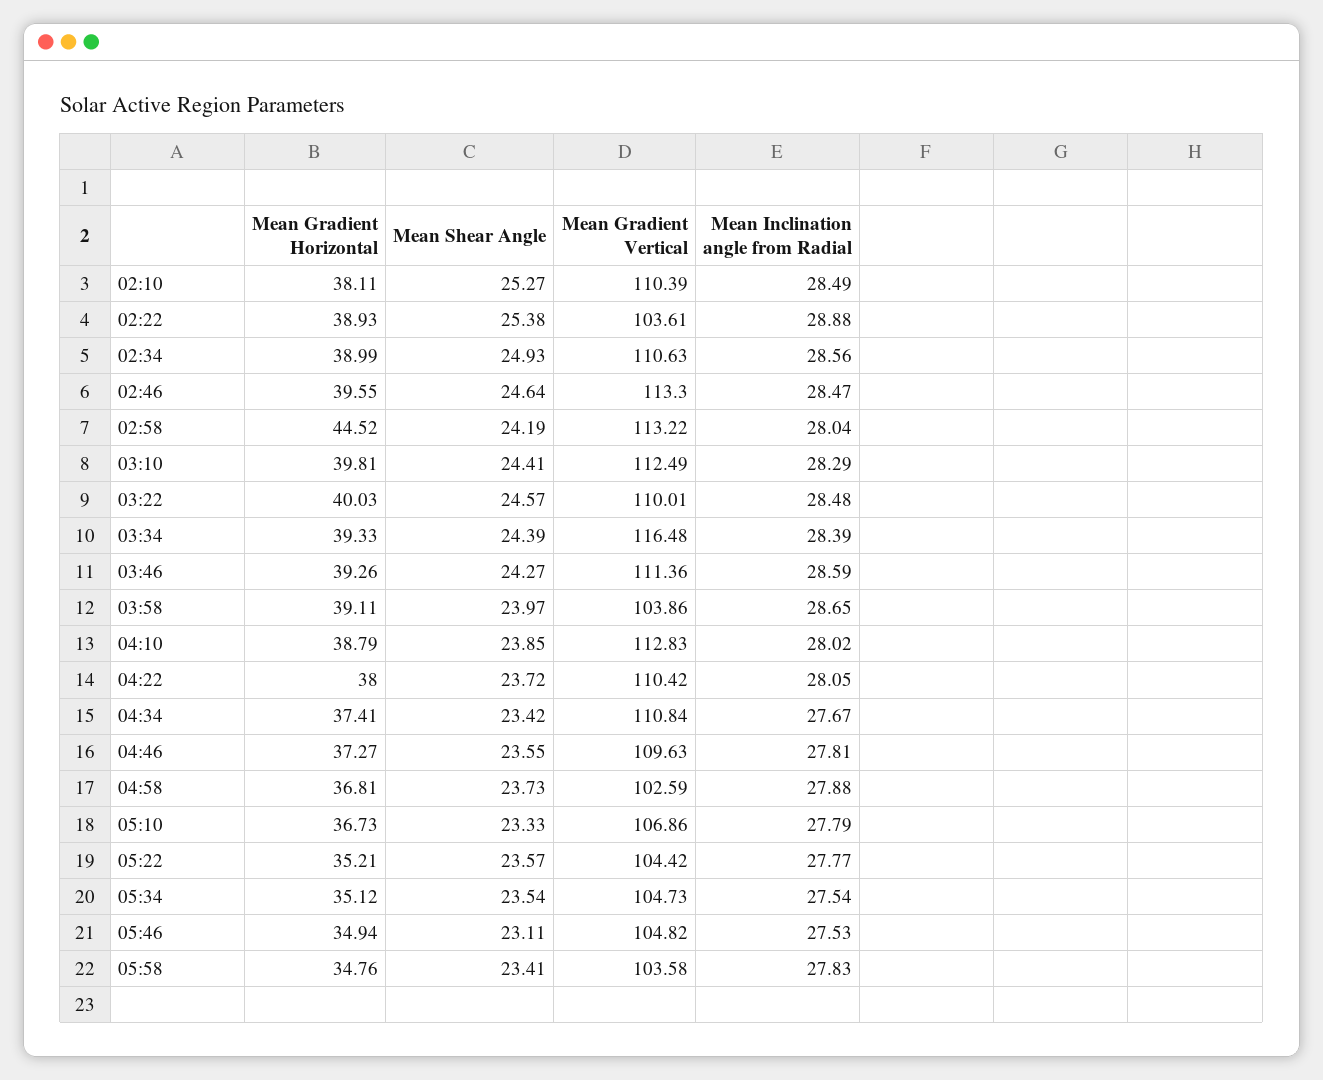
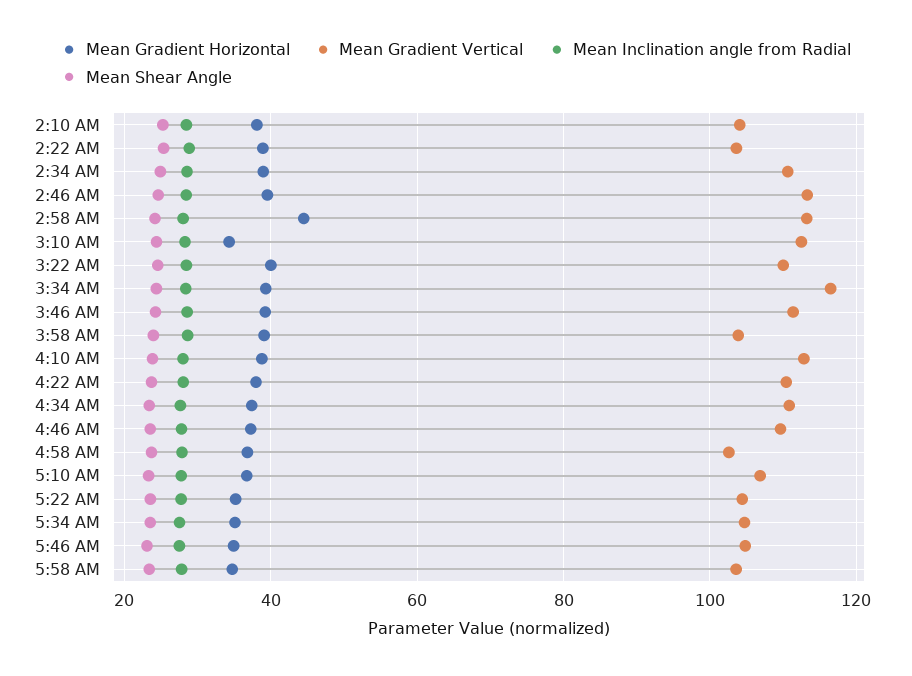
Mean Gradient Vertical, 02:10: 110.39 -> 104
Mean Gradient Horizontal, 03:10: 39.81 -> 34

